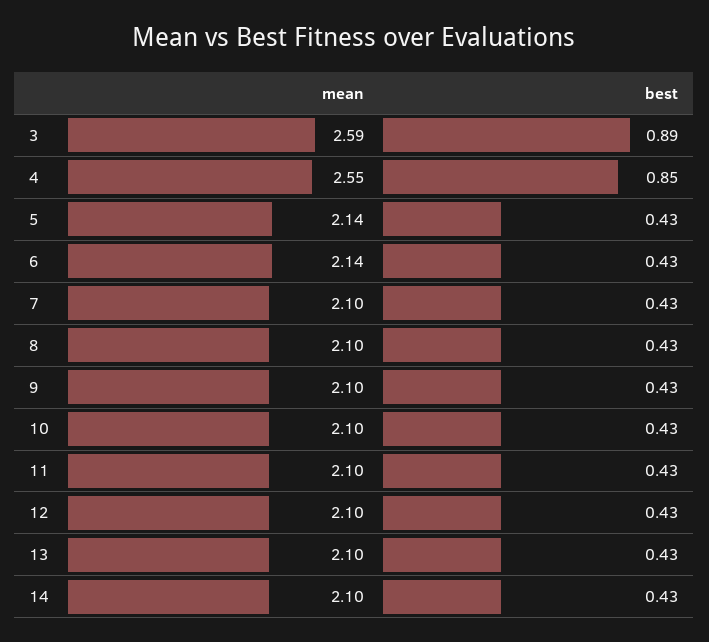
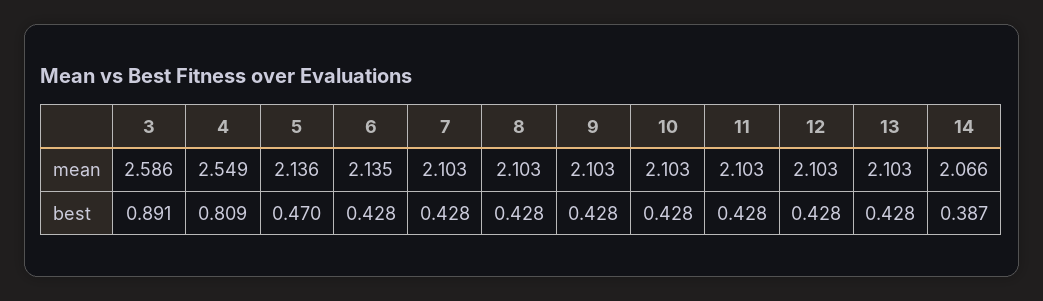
best, 4: 0.85 -> 0.809
best, 5: 0.43 -> 0.47
mean, 14: 2.1 -> 2.066
best, 14: 0.43 -> 0.387

